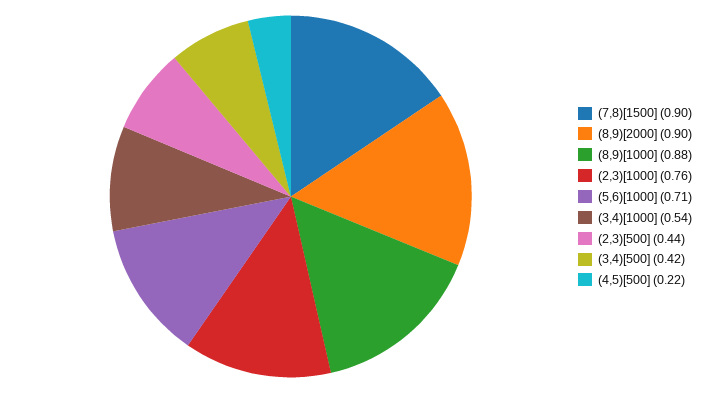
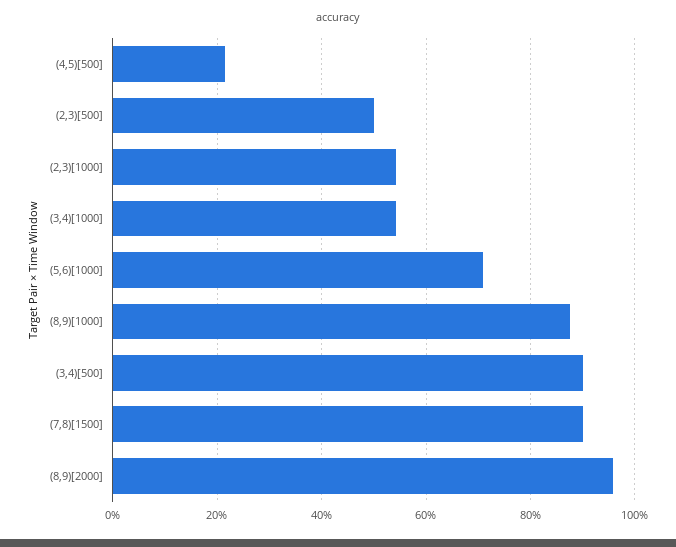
(8,9)[2000]: 0.9 -> 0.96
(2,3)[1000]: 0.76 -> 0.54
(2,3)[500]: 0.44 -> 0.5
(3,4)[500]: 0.42 -> 0.9

